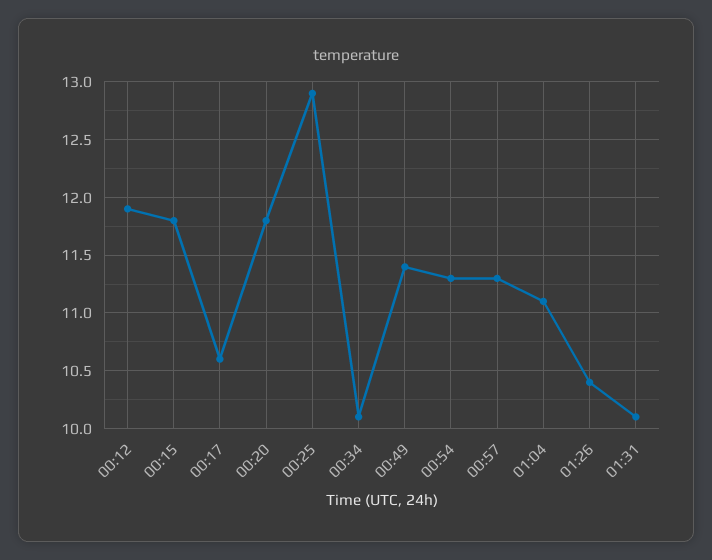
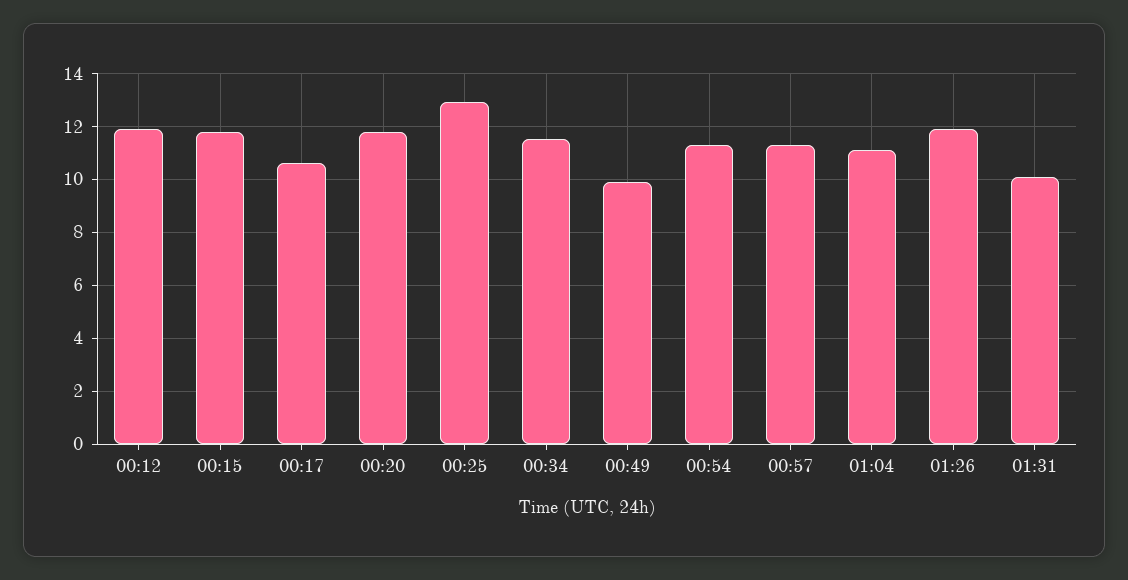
00:34: 10.1 -> 11.5
00:49: 11.4 -> 10
01:26: 10.4 -> 12

